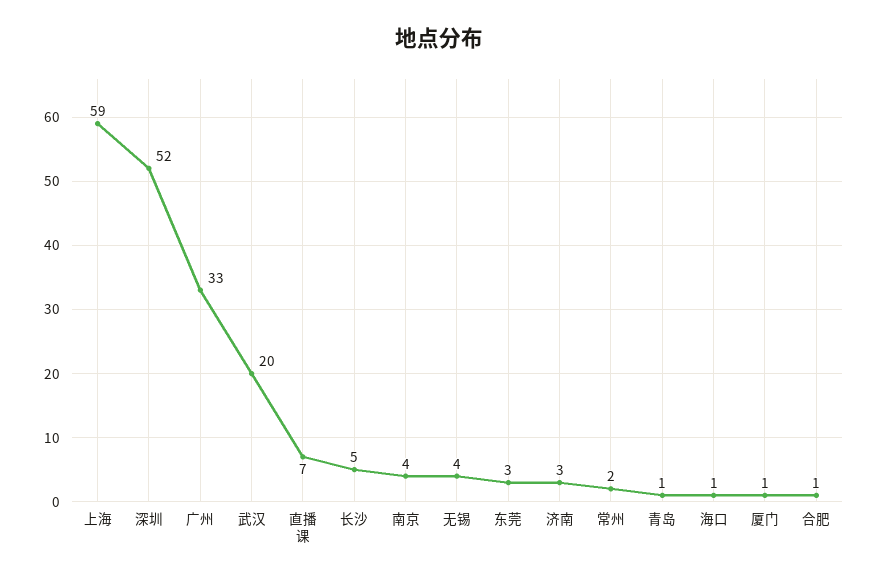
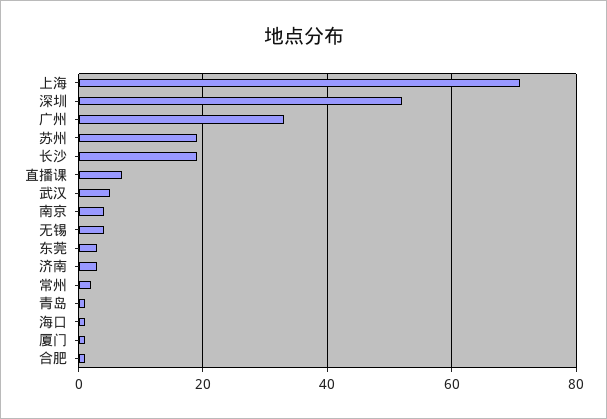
上海: 59 -> 70
武汉: 20 -> 5
长沙: 5 -> 20
苏州: none -> 20

